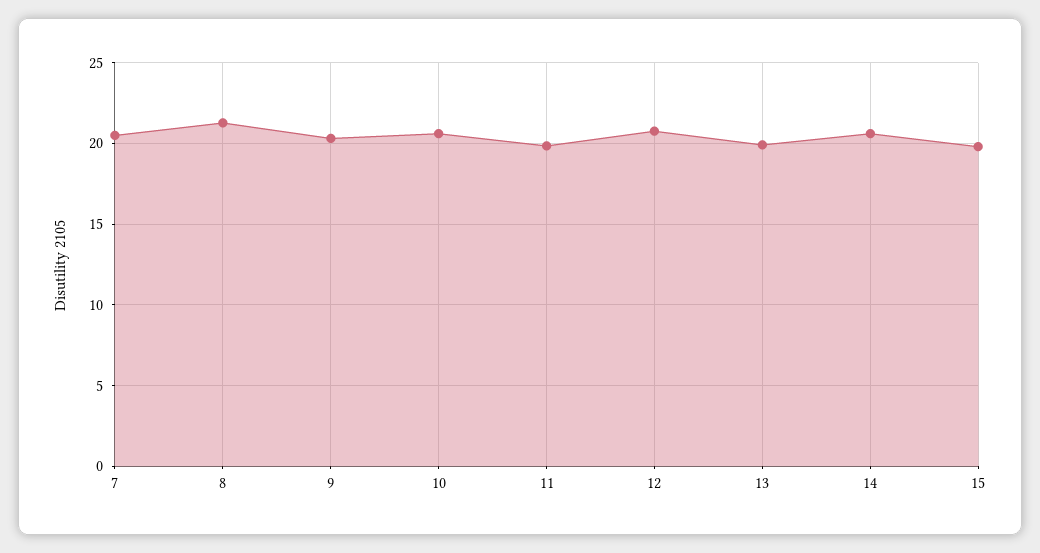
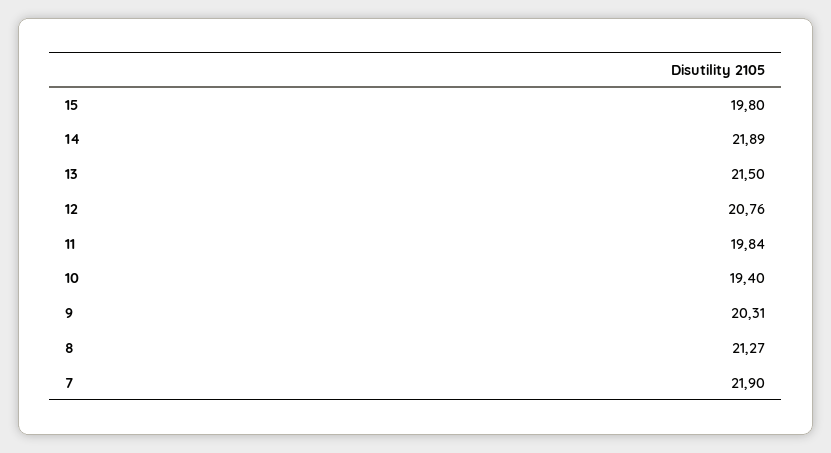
7: 20.5 -> 21.9
10: 20.5 -> 19.4
13: 20 -> 21.5
14: 20.5 -> 21.89

